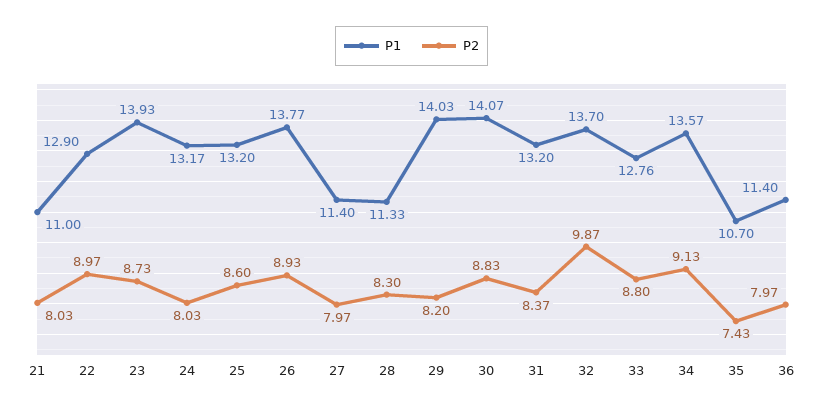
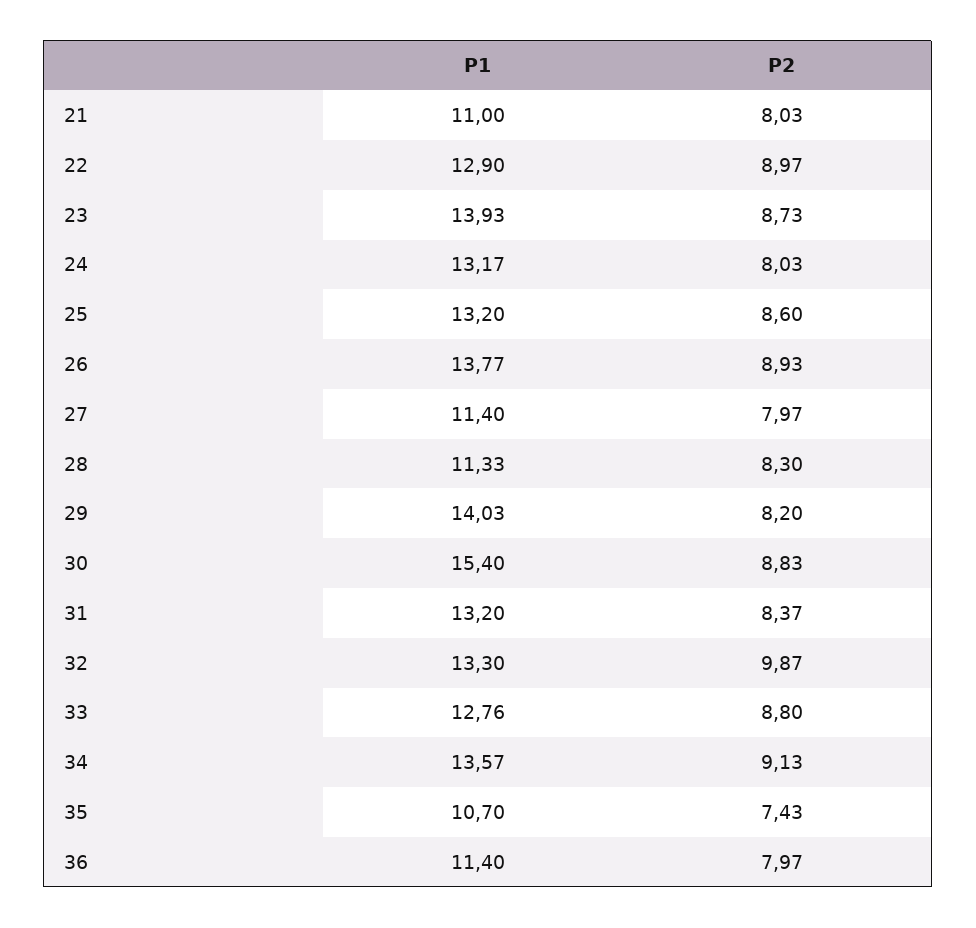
P1, 30: 14.07 -> 15.4
P1, 32: 13.7 -> 13.3

